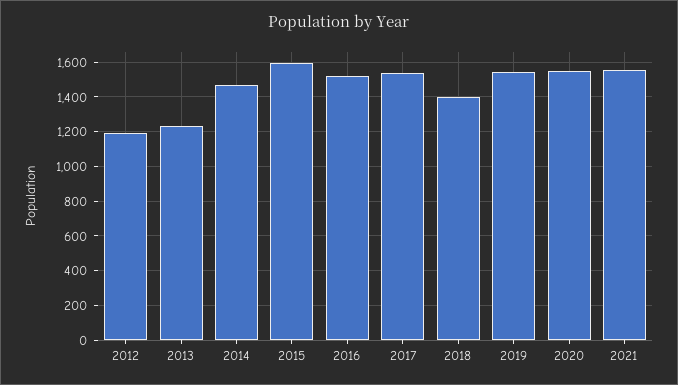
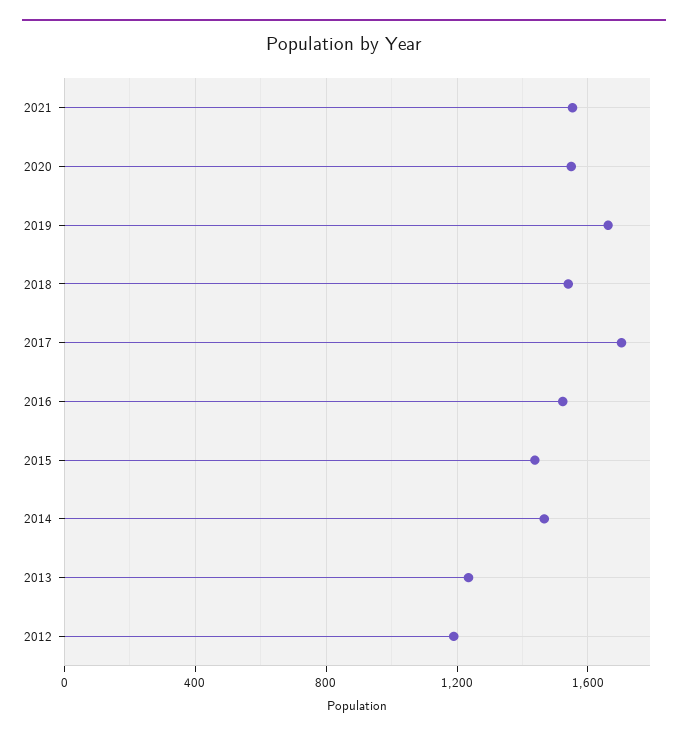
2015: 1600 -> 1450
2017: 1550 -> 1700
2018: 1400 -> 1550
2019: 1550 -> 1650

